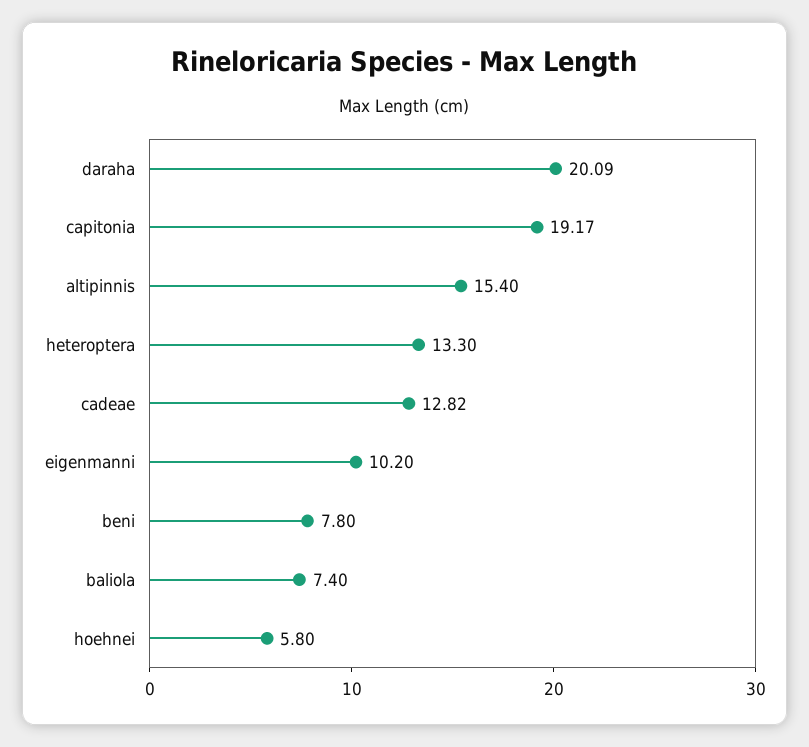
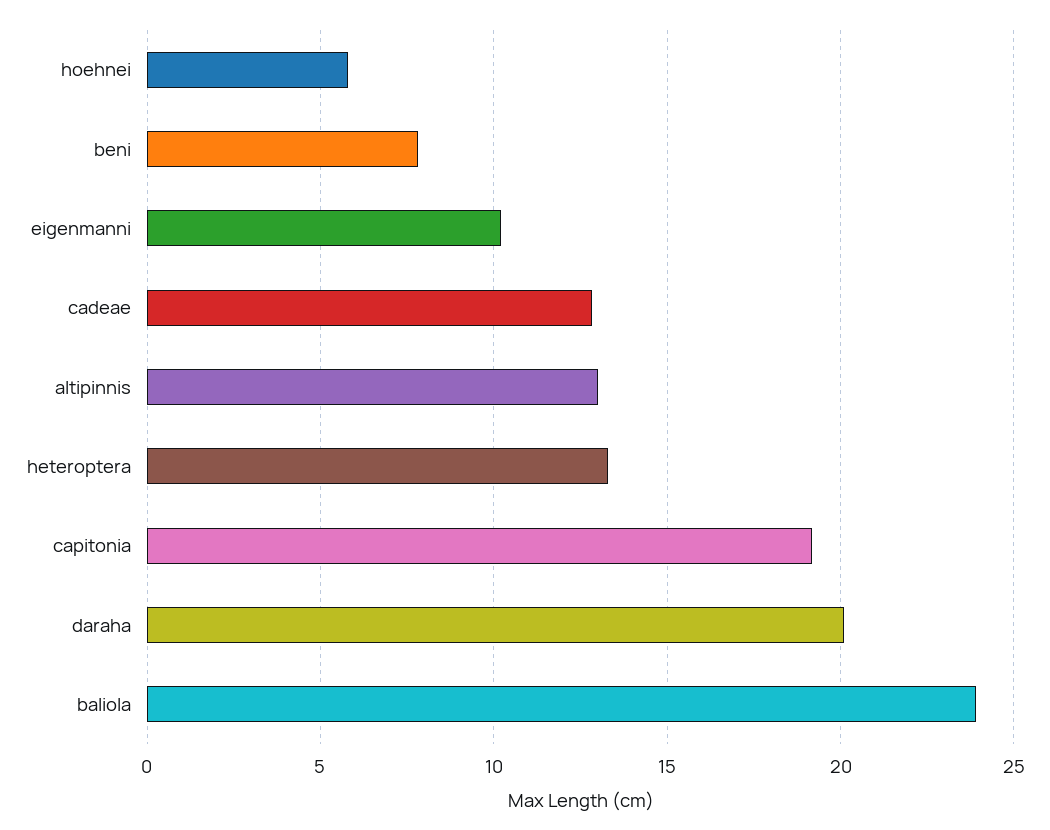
altipinnis: 15.4 -> 13
baliola: 7.4 -> 24

